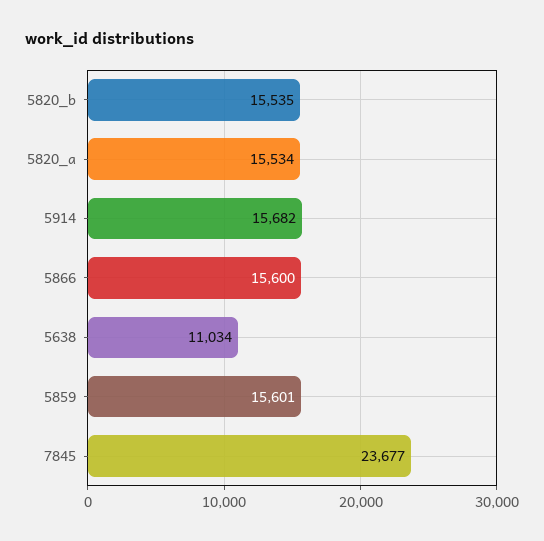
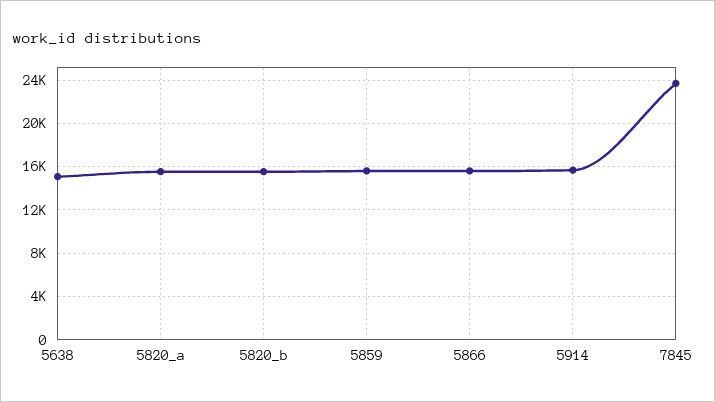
5638: 11034 -> 15000

